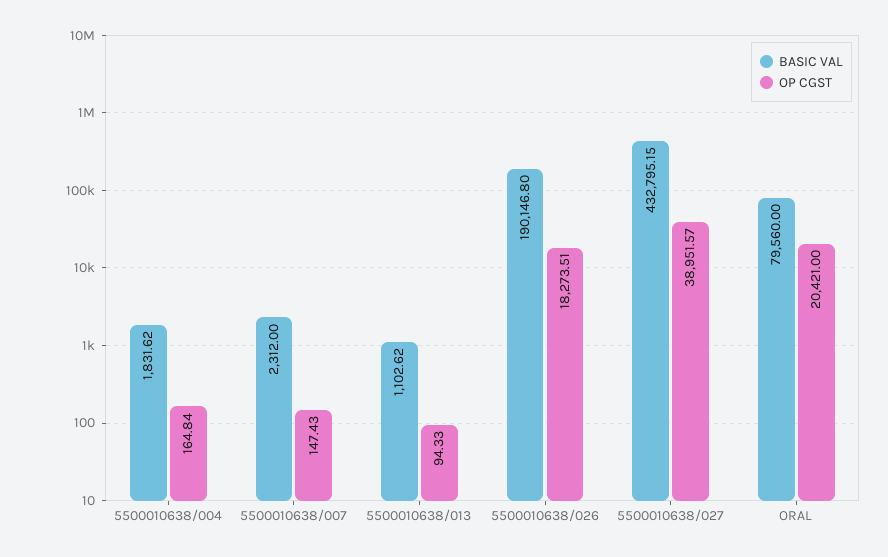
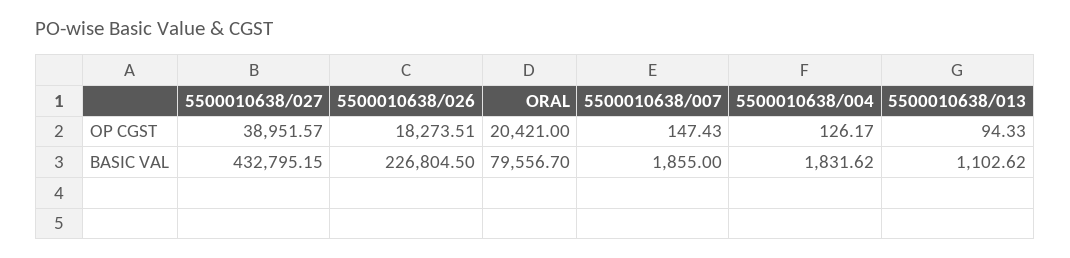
OP CGST, 5500010638/004: 164.84 -> 126.17
BASIC VAL, 5500010638/007: 2312 -> 1855
BASIC VAL, 5500010638/026: 190146.8 -> 226804.5
BASIC VAL, ORAL: 79560 -> 79556.7

